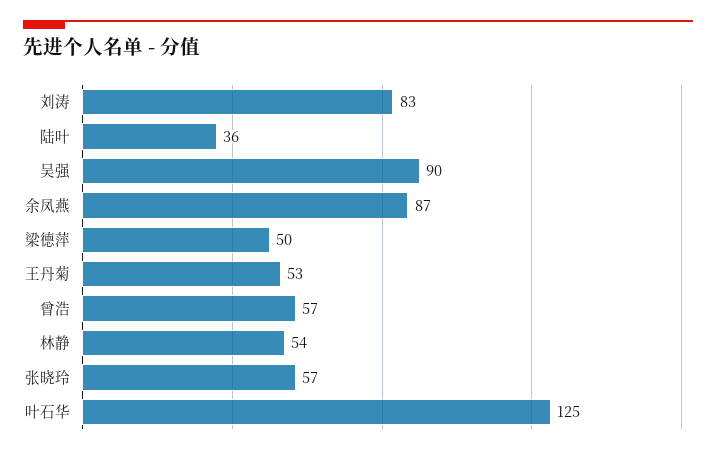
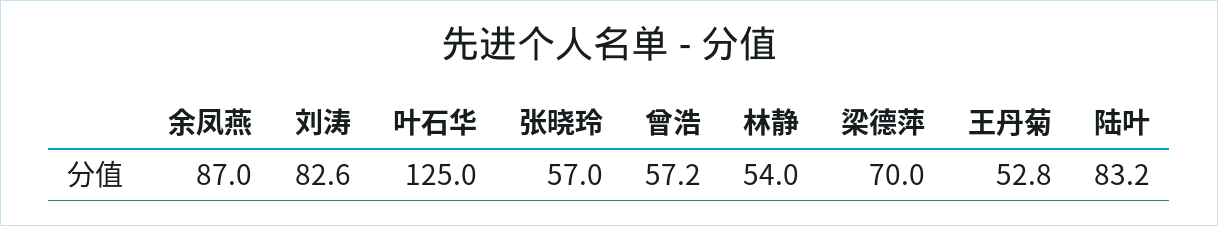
陆叶: 36 -> 83.2
吴强: 90 -> none
梁德萍: 50 -> 70

